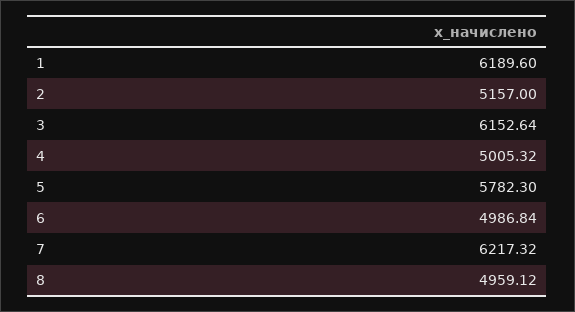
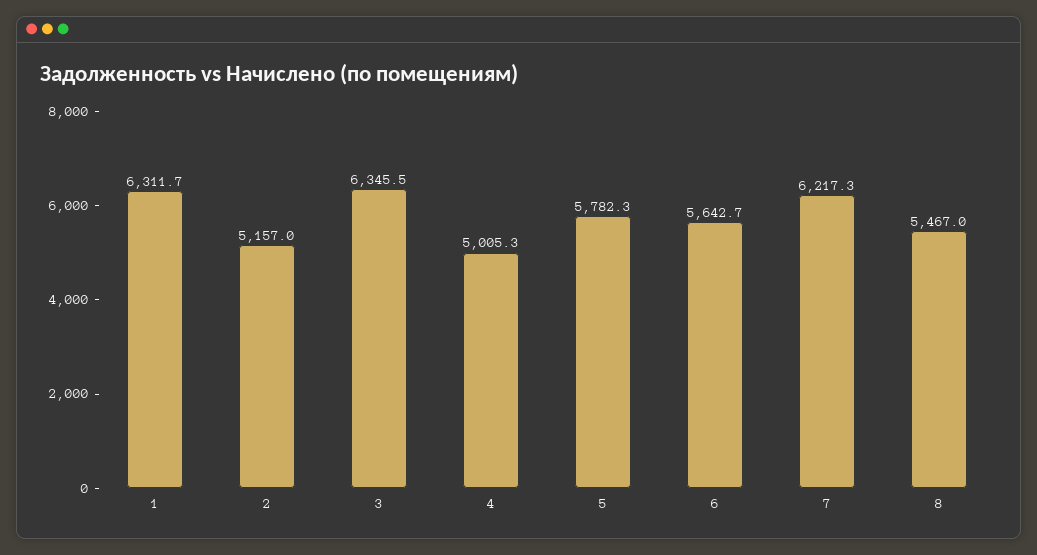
1: 6189.6 -> 6311.7
3: 6152.64 -> 6345.5
6: 4986.84 -> 5642.7
8: 4959.12 -> 5467

